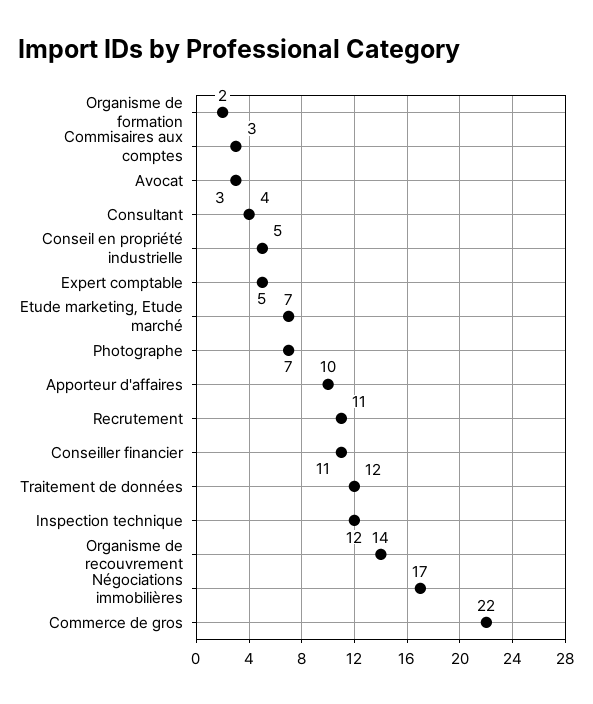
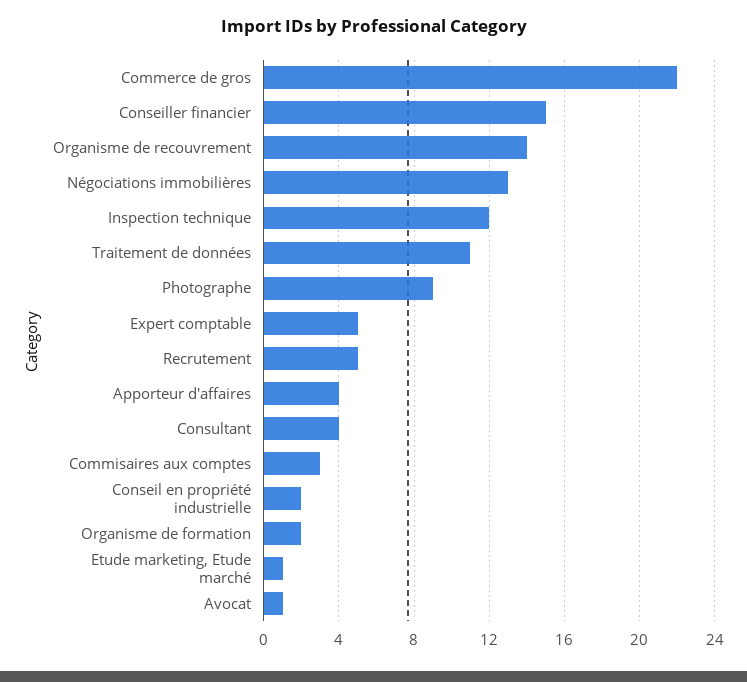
Avocat: 3 -> 1
Conseil en propriété industrielle: 5 -> 2
Etude marketing, Etude marché: 7 -> 1
Photographe: 7 -> 9
Apporteur d'affaires: 10 -> 4
Recrutement: 11 -> 5
Conseiller financier: 11 -> 15
Traitement de données: 12 -> 11
Négociations immobilières: 17 -> 13

